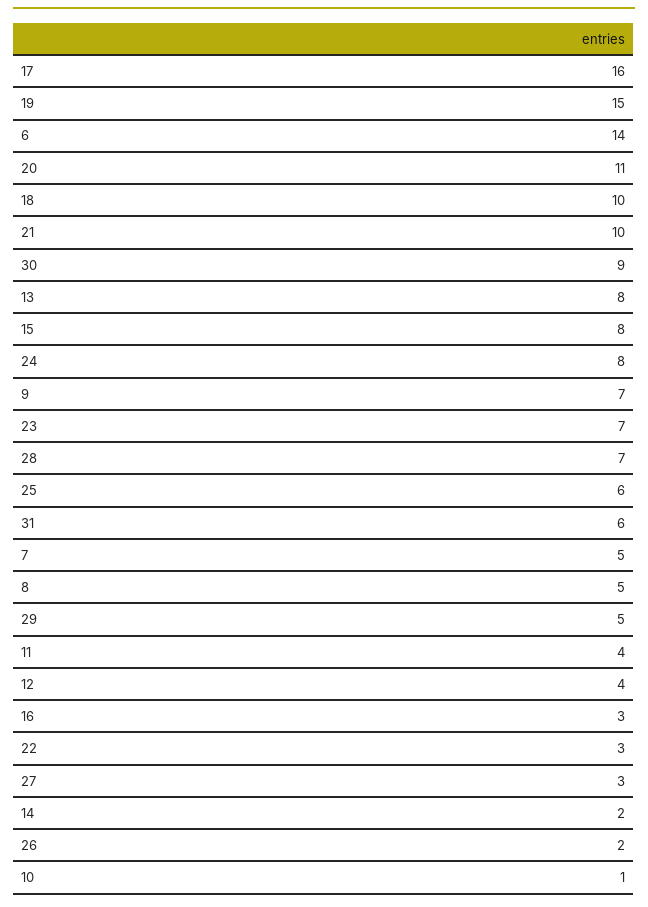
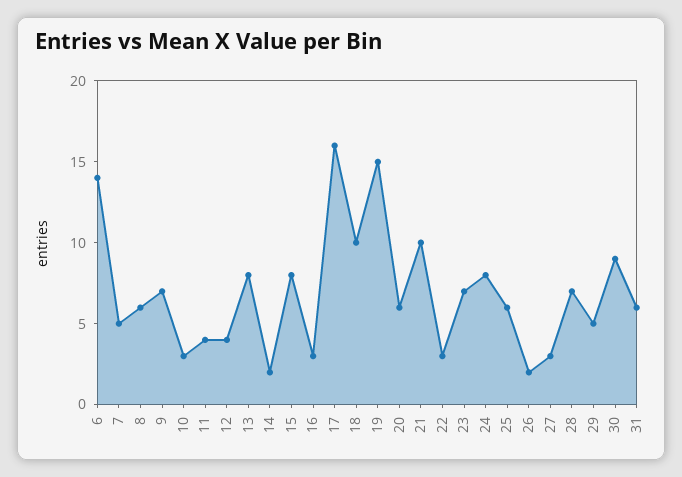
20: 11 -> 6
8: 5 -> 6
10: 1 -> 3

